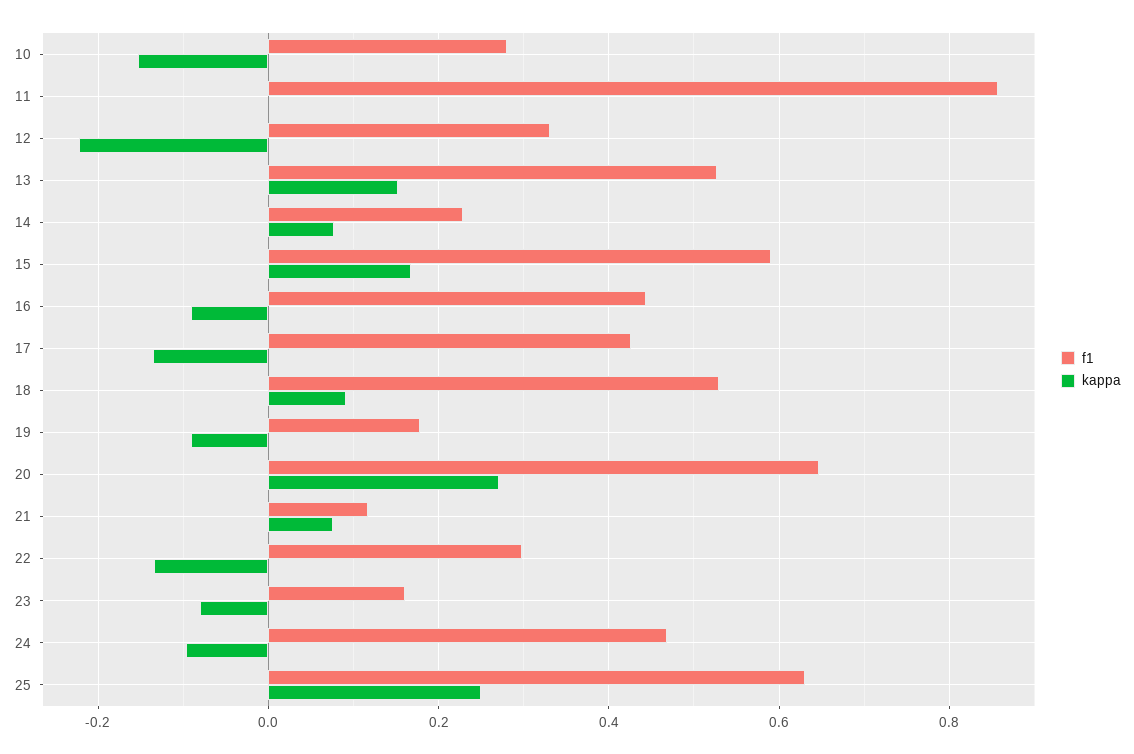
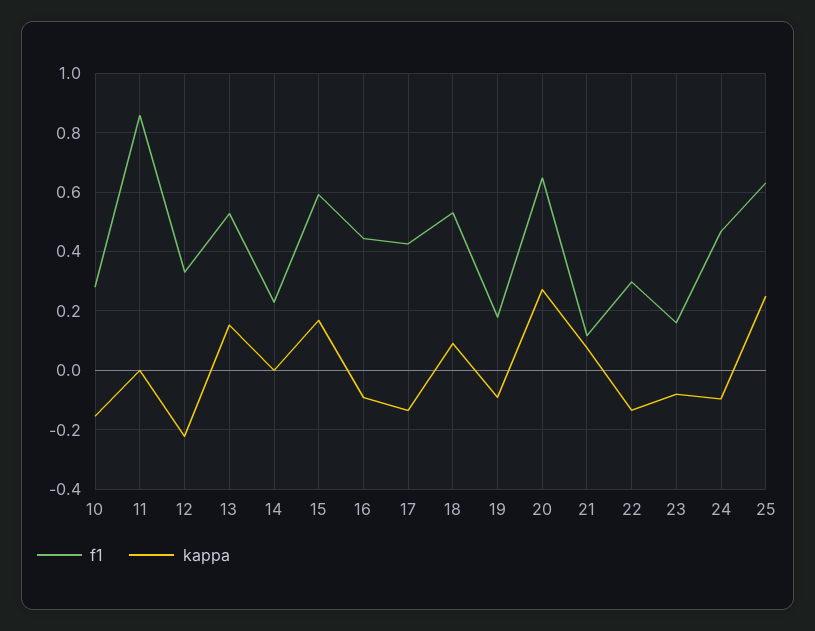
kappa, 14: 0.08 -> 0

